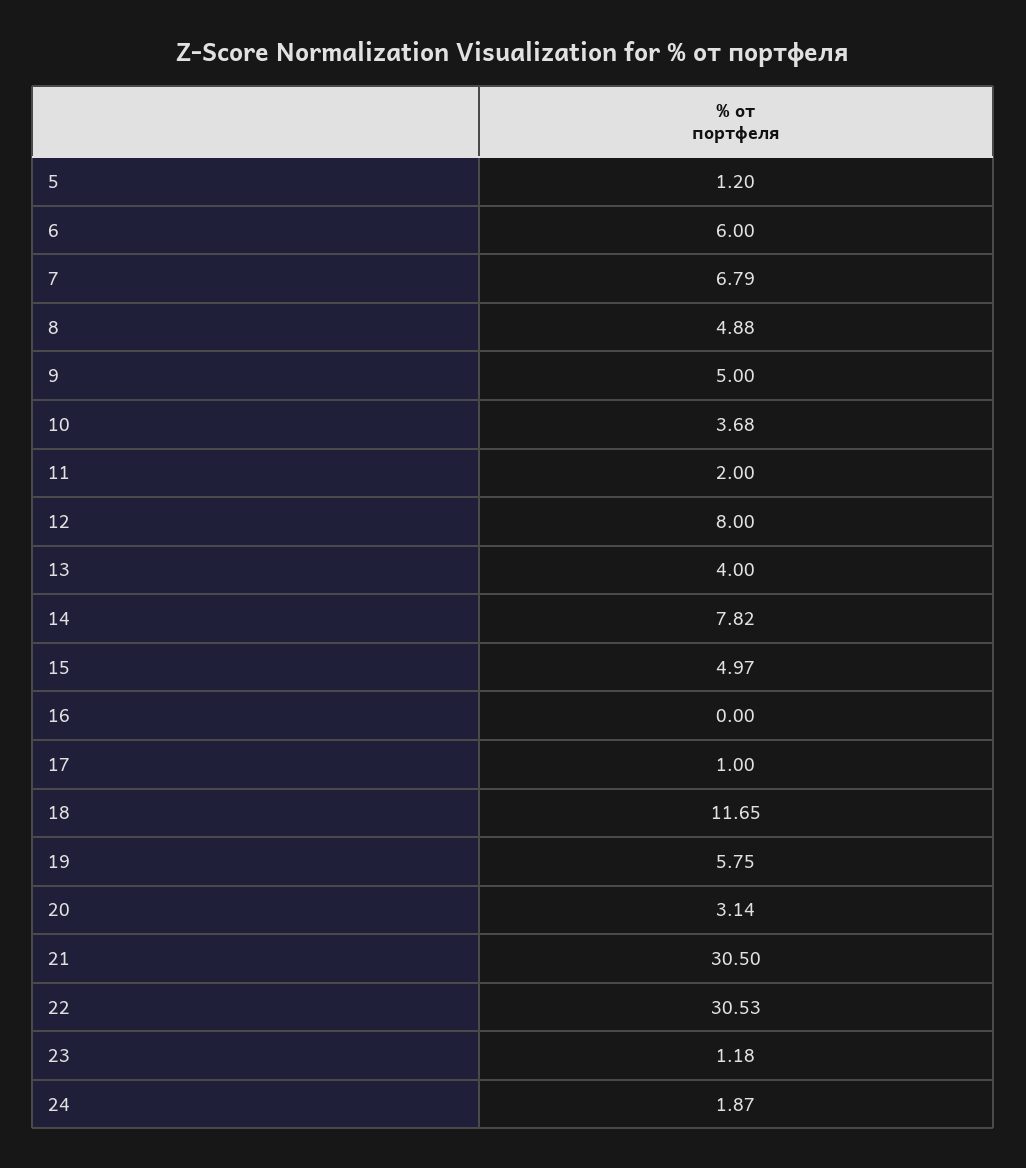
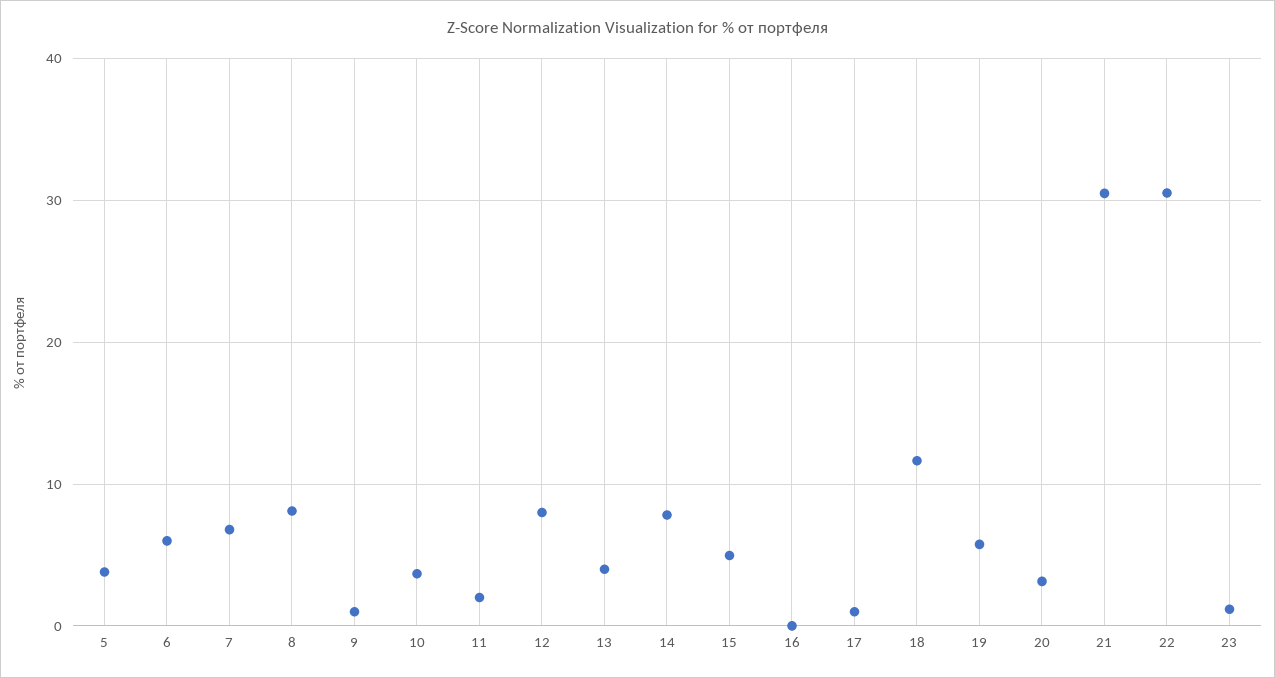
5: 1.2 -> 4
8: 4.88 -> 8
9: 5 -> 1
24: 1.87 -> none

